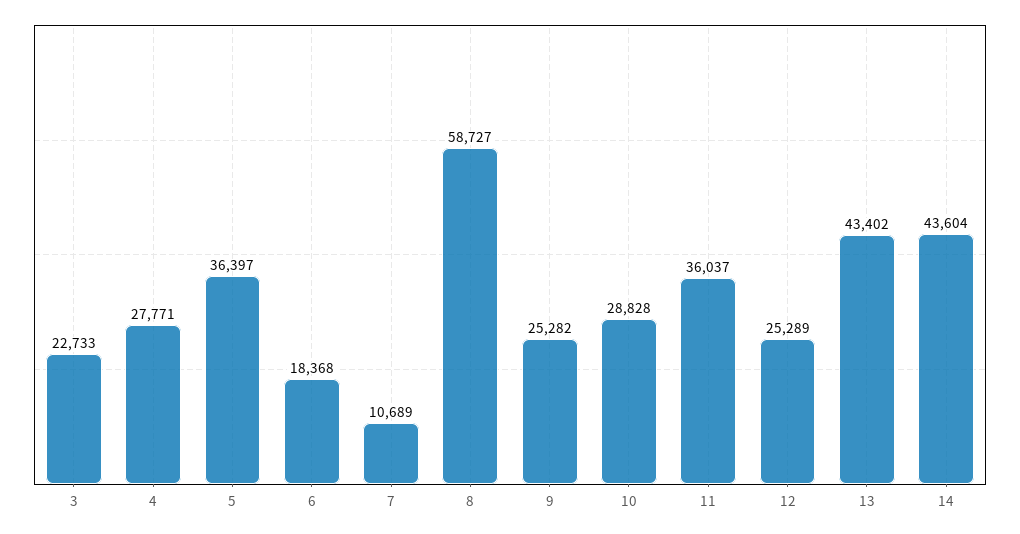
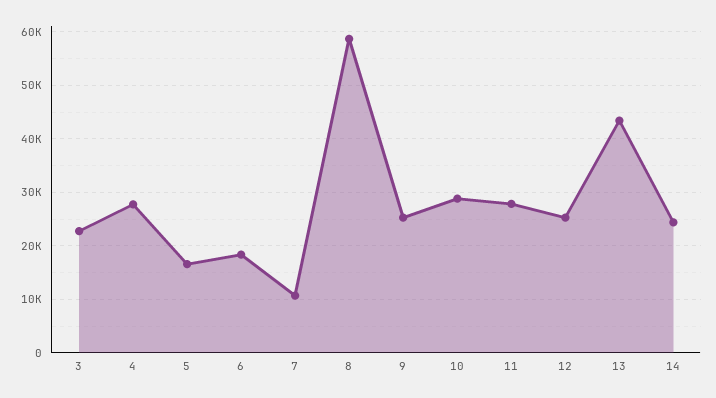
5: 36397 -> 16000
11: 36037 -> 28000
14: 43604 -> 24000

